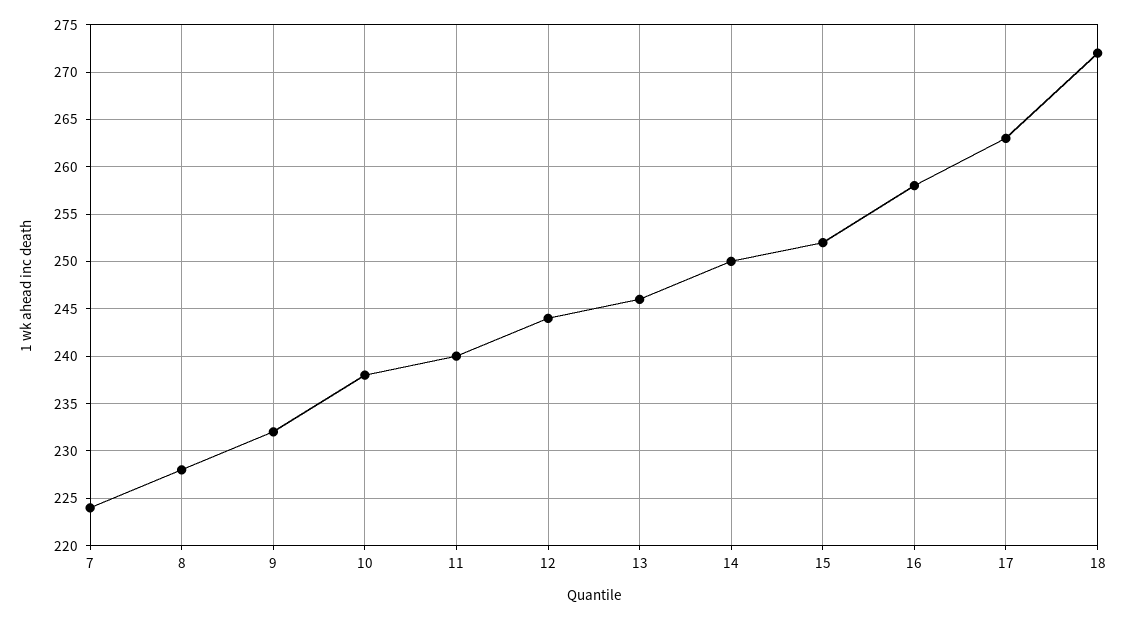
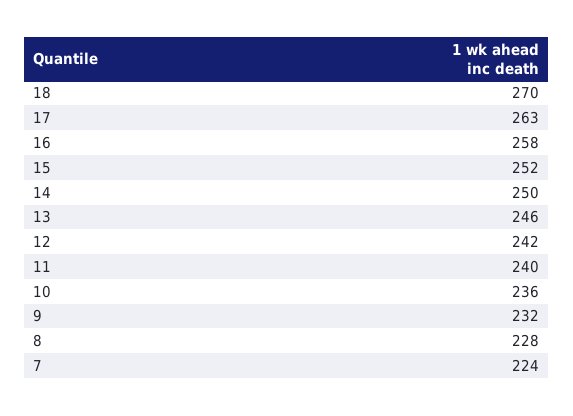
10: 238 -> 236
12: 244 -> 242
18: 272 -> 270

